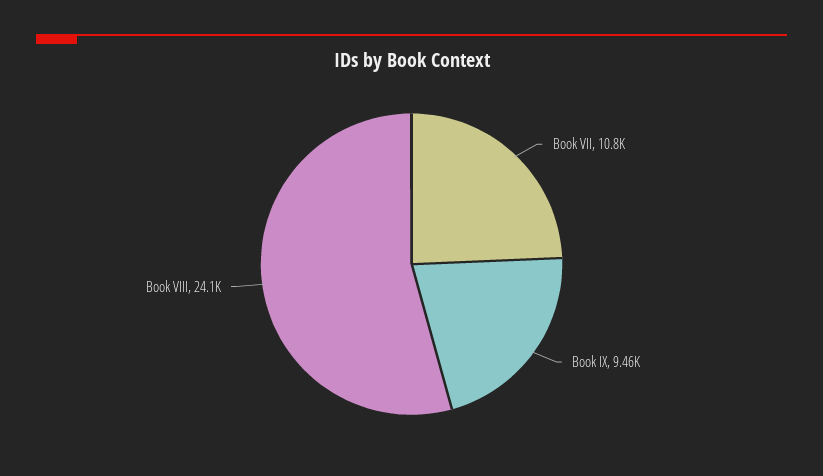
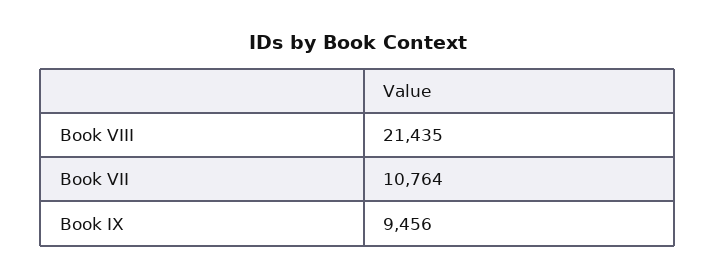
Book VIII: 24100 -> 21435

